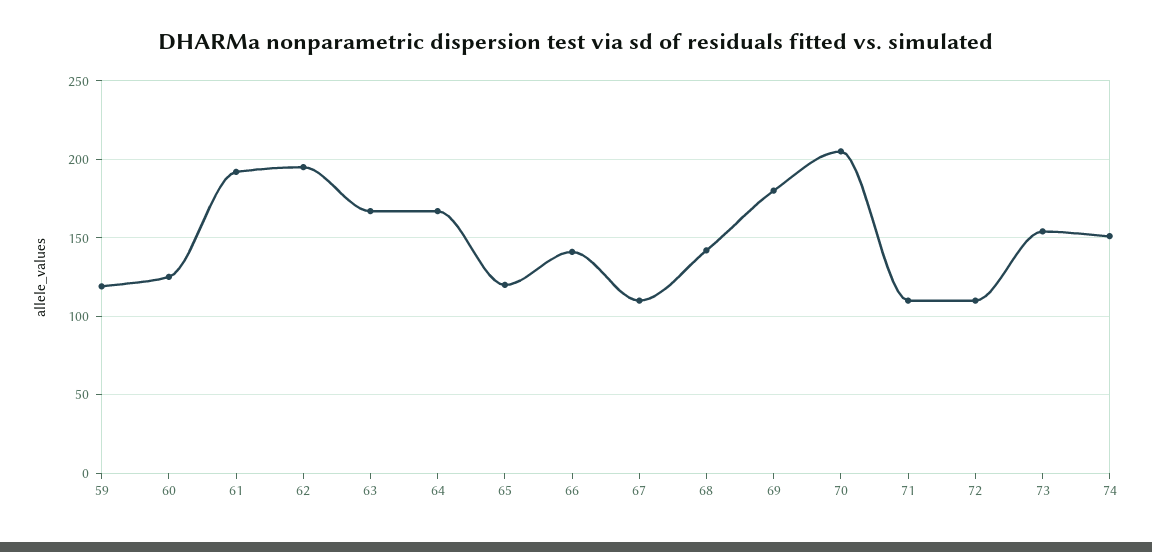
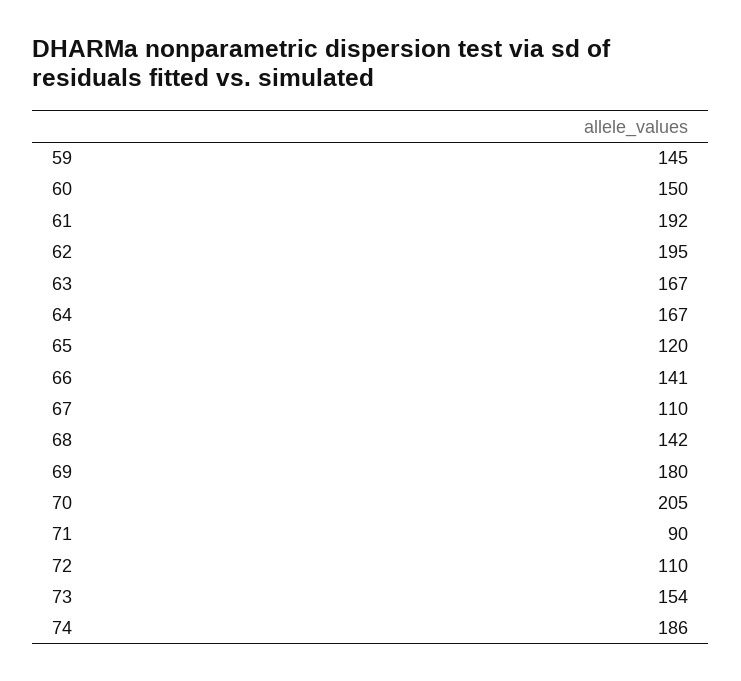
59: 120 -> 145
60: 125 -> 150
71: 110 -> 90
74: 150 -> 186

